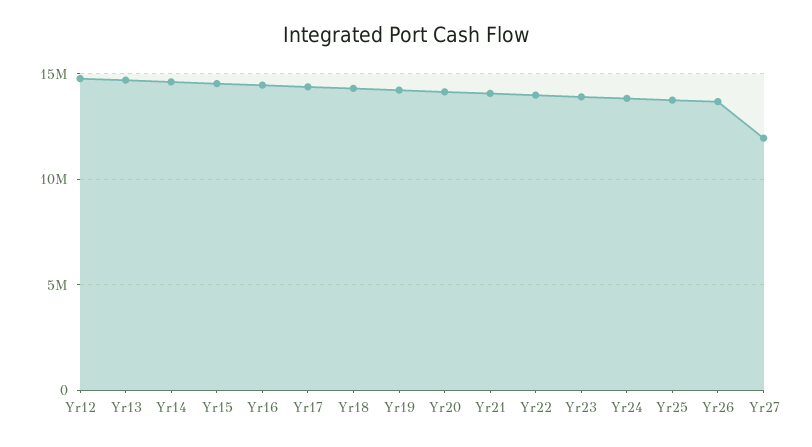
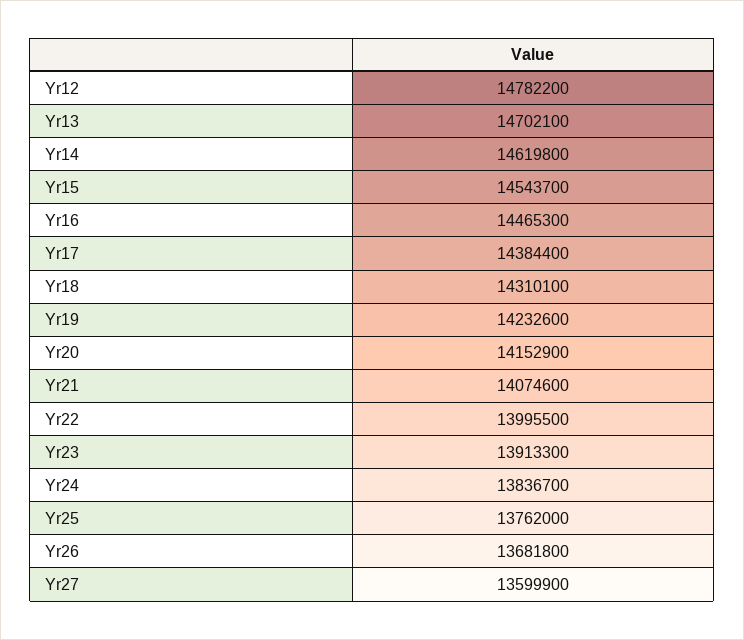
Yr27: 12000000 -> 13599900

